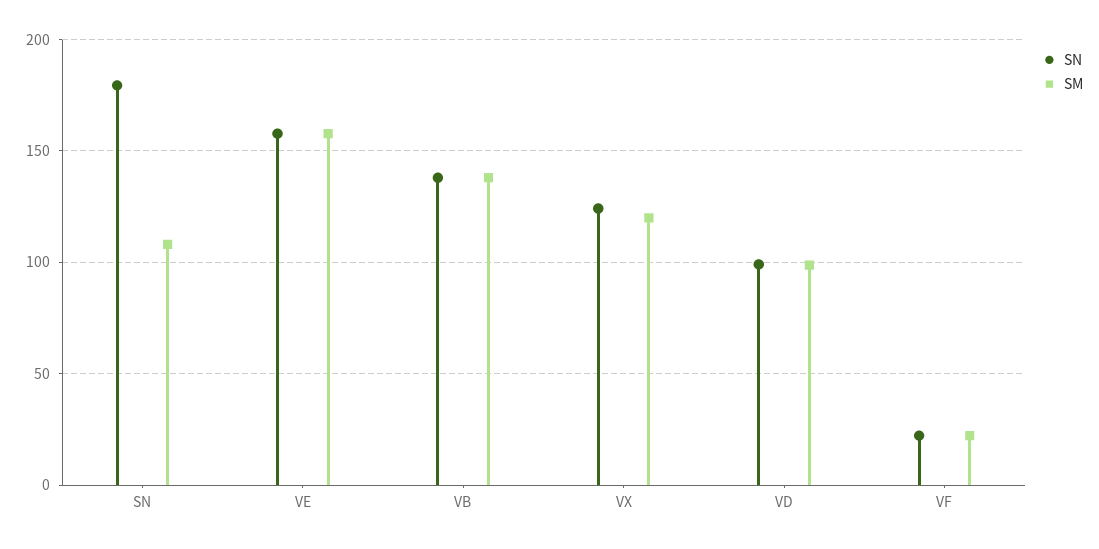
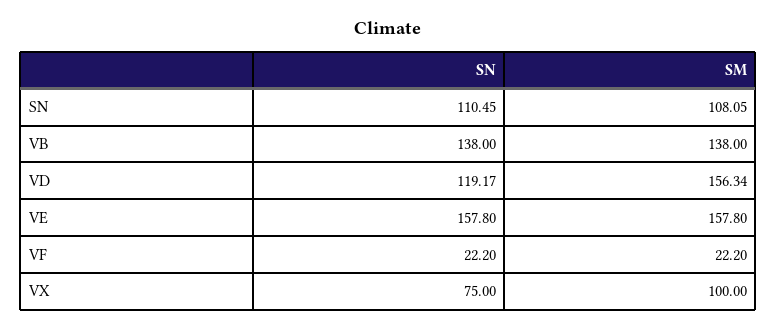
SN, SN: 180 -> 110.45
SN, VX: 125 -> 75
SM, VX: 120 -> 100
SN, VD: 100 -> 119.17
SM, VD: 100 -> 156.34

